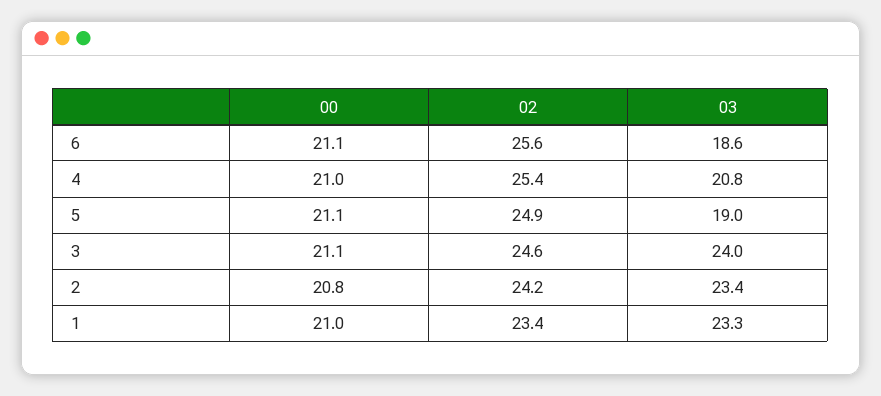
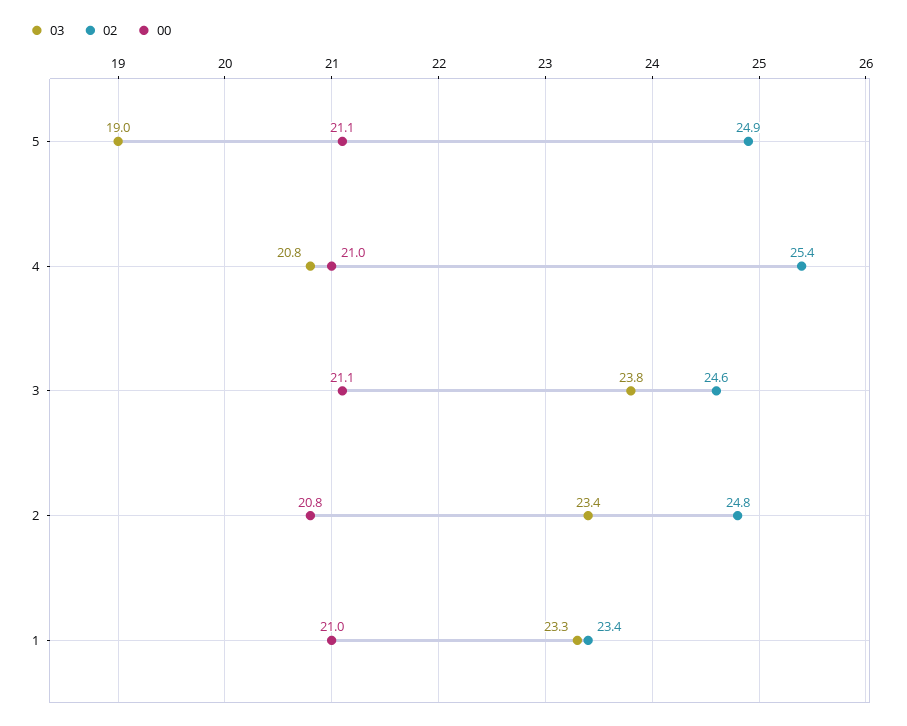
00, 6: 21.1 -> none
02, 6: 25.6 -> none
03, 6: 18.6 -> none
03, 3: 24 -> 23.8
02, 2: 24.2 -> 24.8

